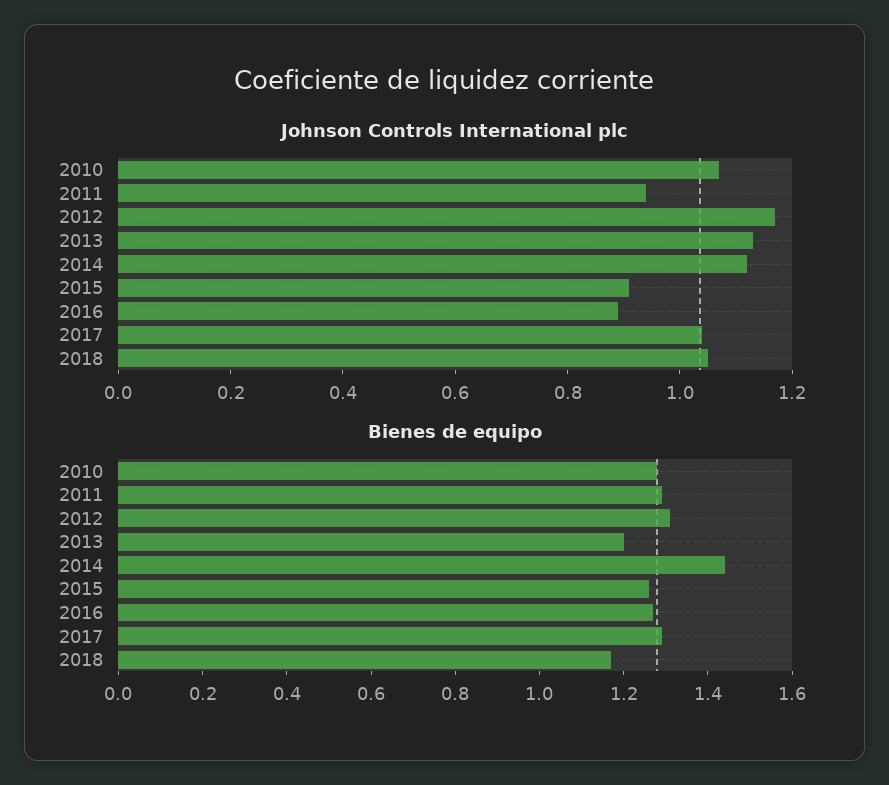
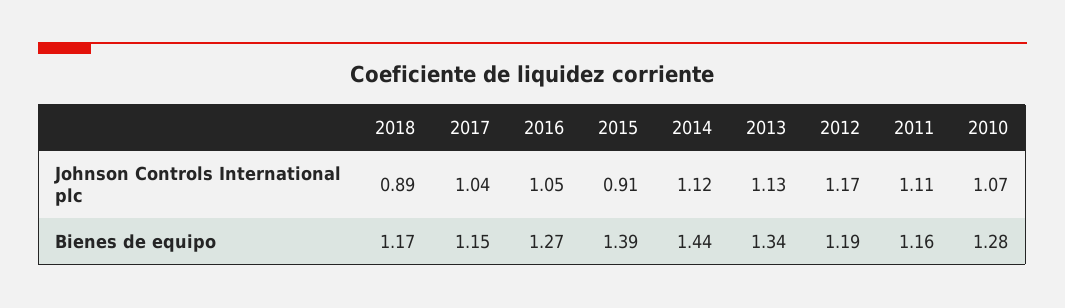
Johnson Controls International plc, 2011: 0.95 -> 1.11
Johnson Controls International plc, 2016: 0.9 -> 1.05
Johnson Controls International plc, 2018: 1.05 -> 0.89
Bienes de equipo, 2011: 1.3 -> 1.16
Bienes de equipo, 2012: 1.3 -> 1.19
Bienes de equipo, 2013: 1.2 -> 1.34
Bienes de equipo, 2015: 1.25 -> 1.39
Bienes de equipo, 2017: 1.3 -> 1.15

